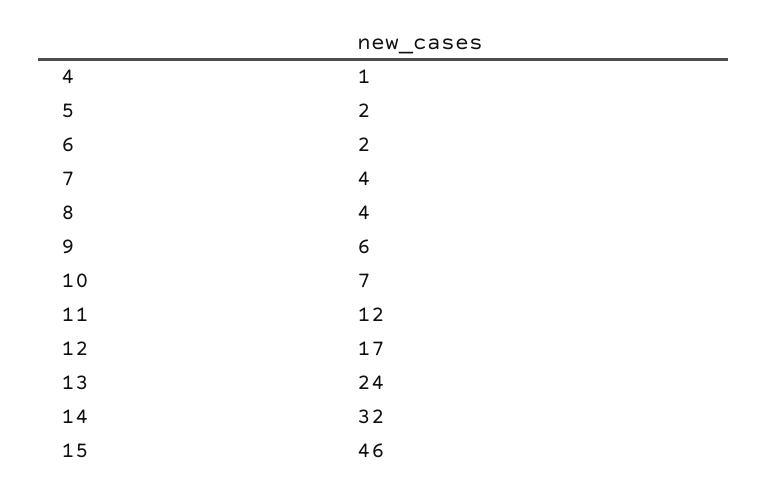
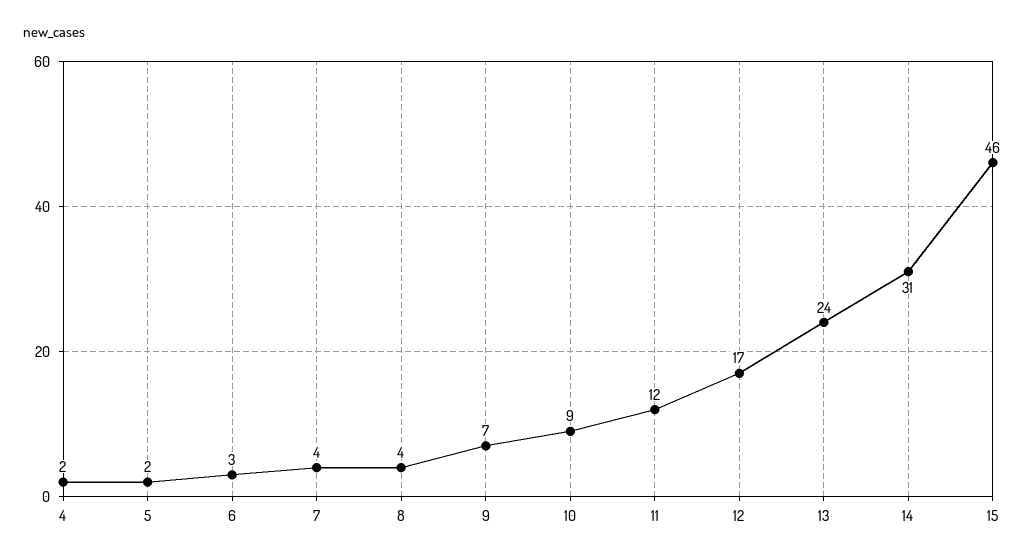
4: 1 -> 2
6: 2 -> 3
9: 6 -> 7
10: 7 -> 9
14: 32 -> 31

